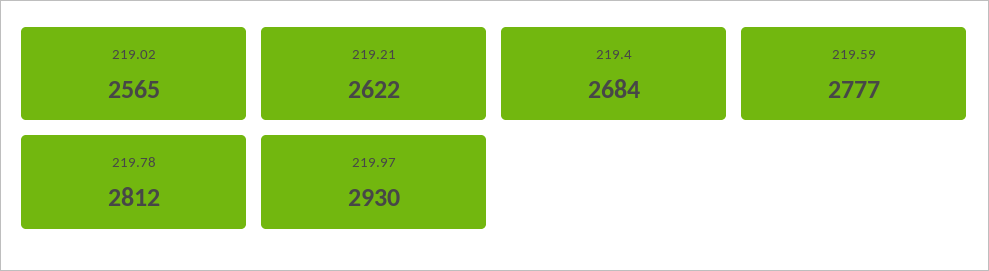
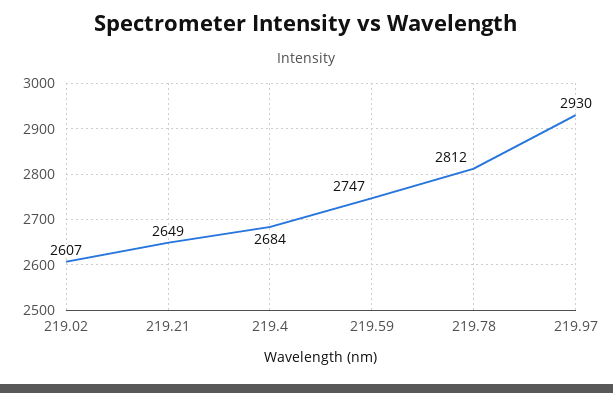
219.02: 2565 -> 2607
219.21: 2622 -> 2649
219.59: 2777 -> 2747

